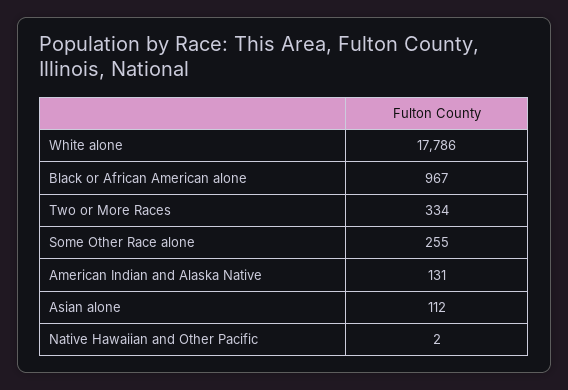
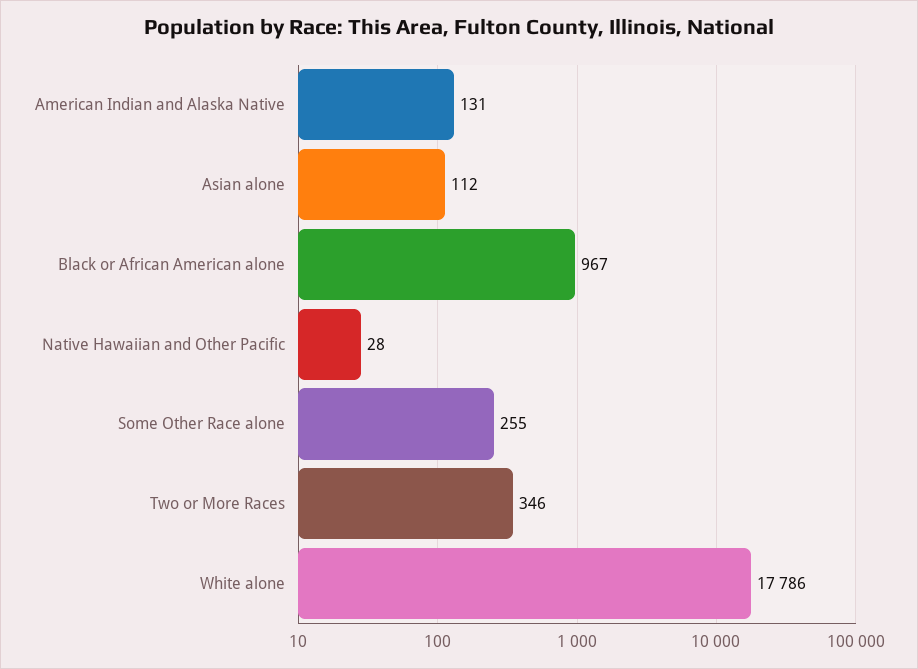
Two or More Races: 334 -> 346
Native Hawaiian and Other Pacific: 2 -> 28

